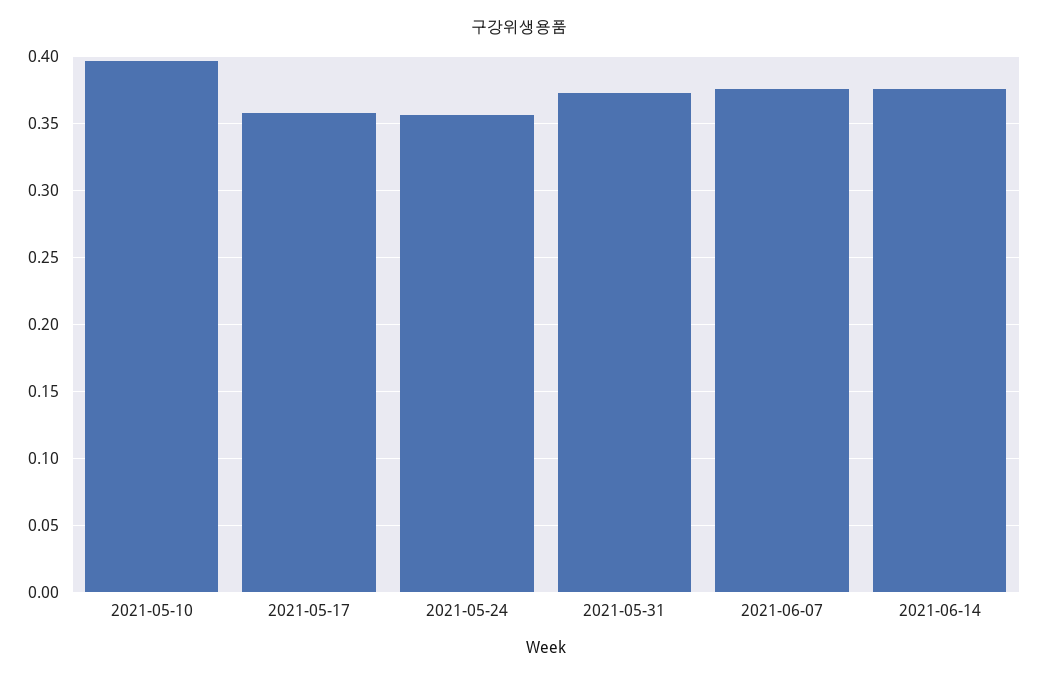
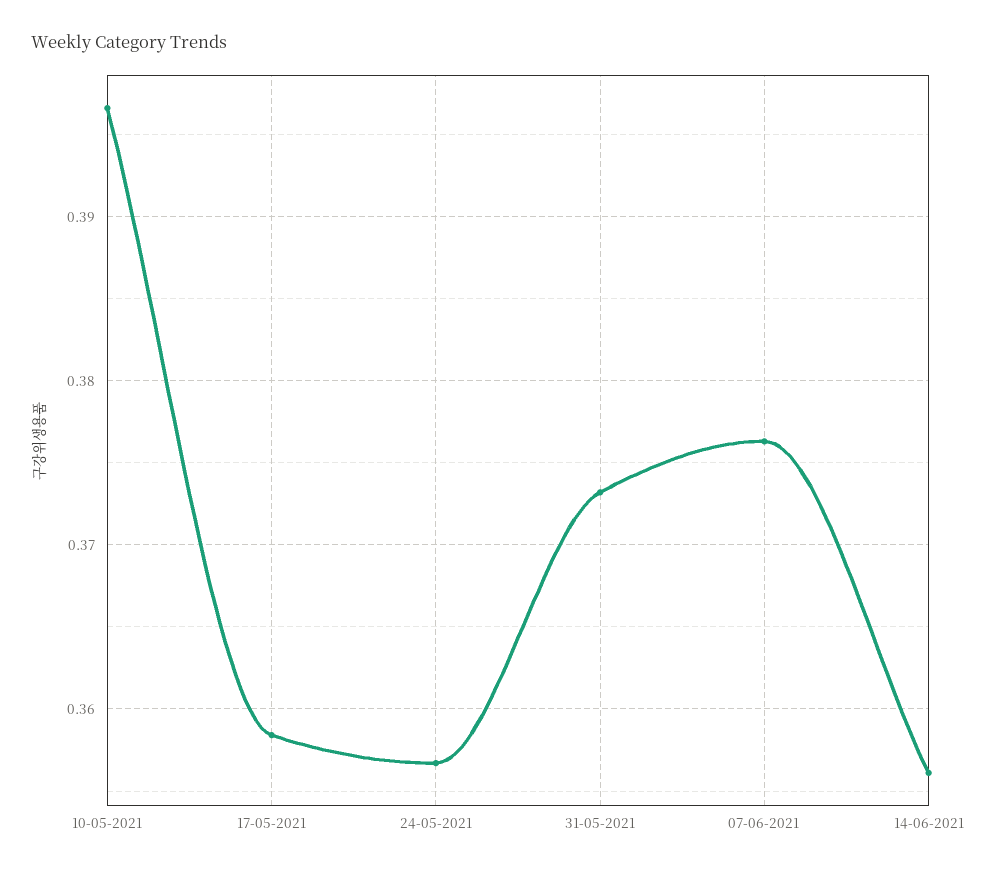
2021-06-14: 0.375 -> 0.356

